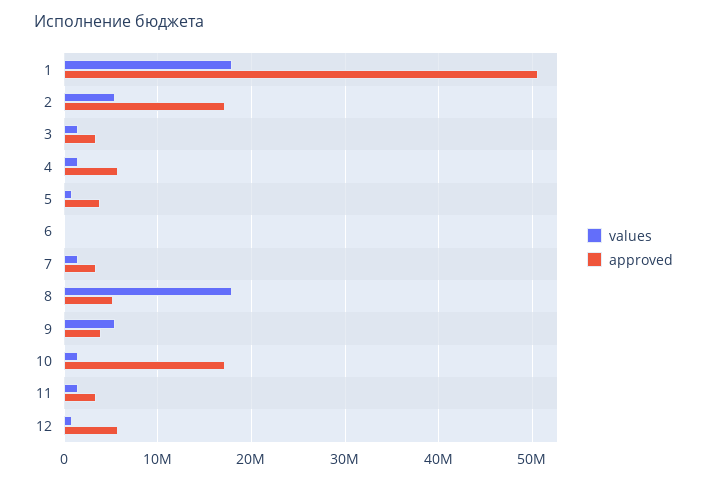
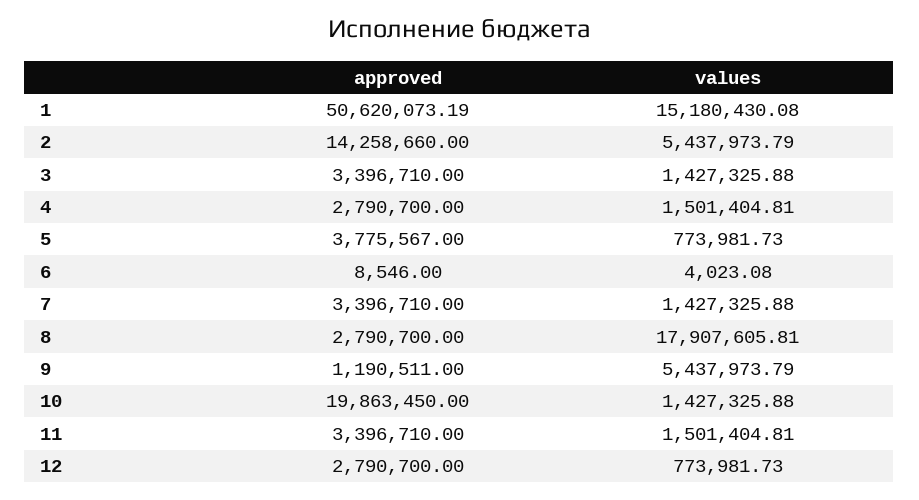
values, 1: 18000000 -> 15180430.08
approved, 2: 17000000 -> 14258660
approved, 4: 6000000 -> 2790700
approved, 8: 5000000 -> 2790700
approved, 9: 4000000 -> 1190511
approved, 10: 17000000 -> 19863450
approved, 12: 6000000 -> 2790700

